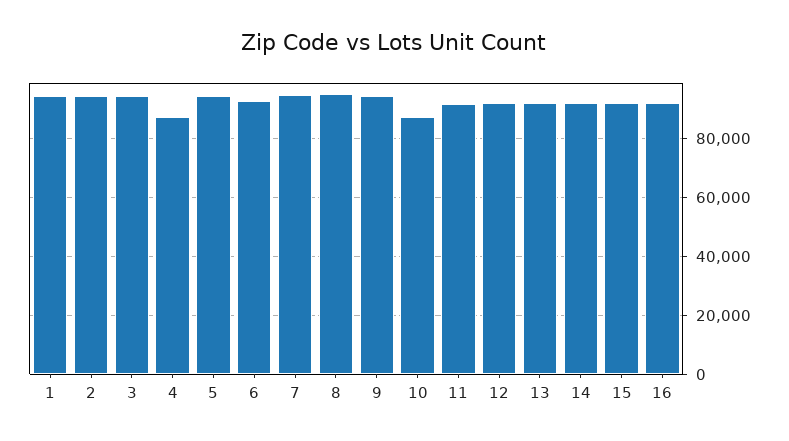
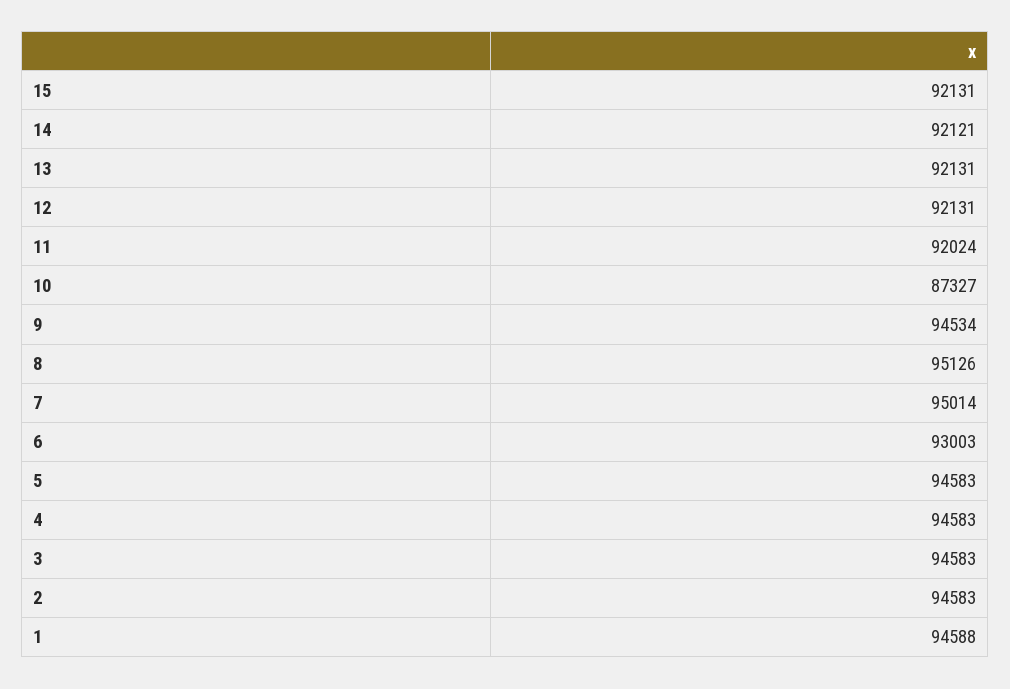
4: 87500 -> 94583
16: 92500 -> none

